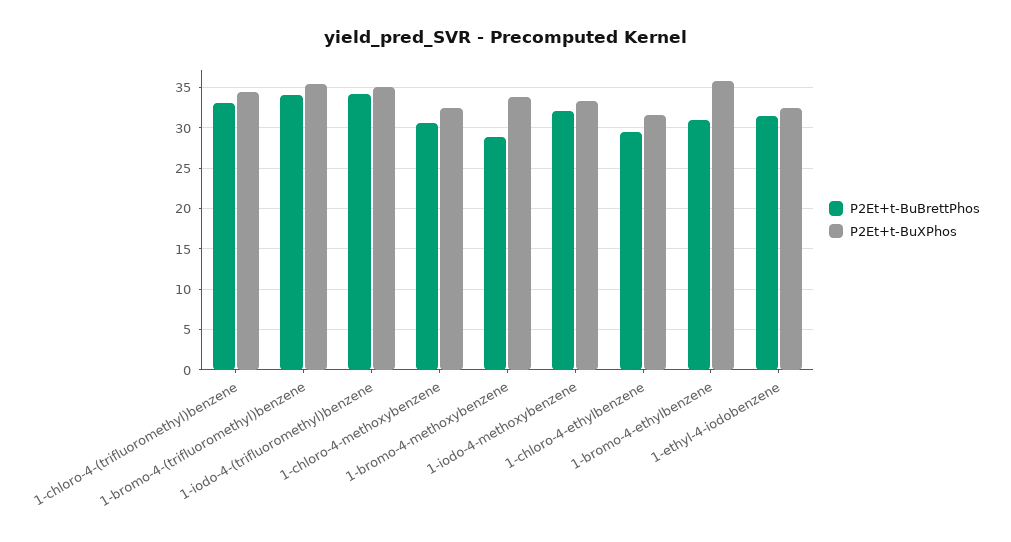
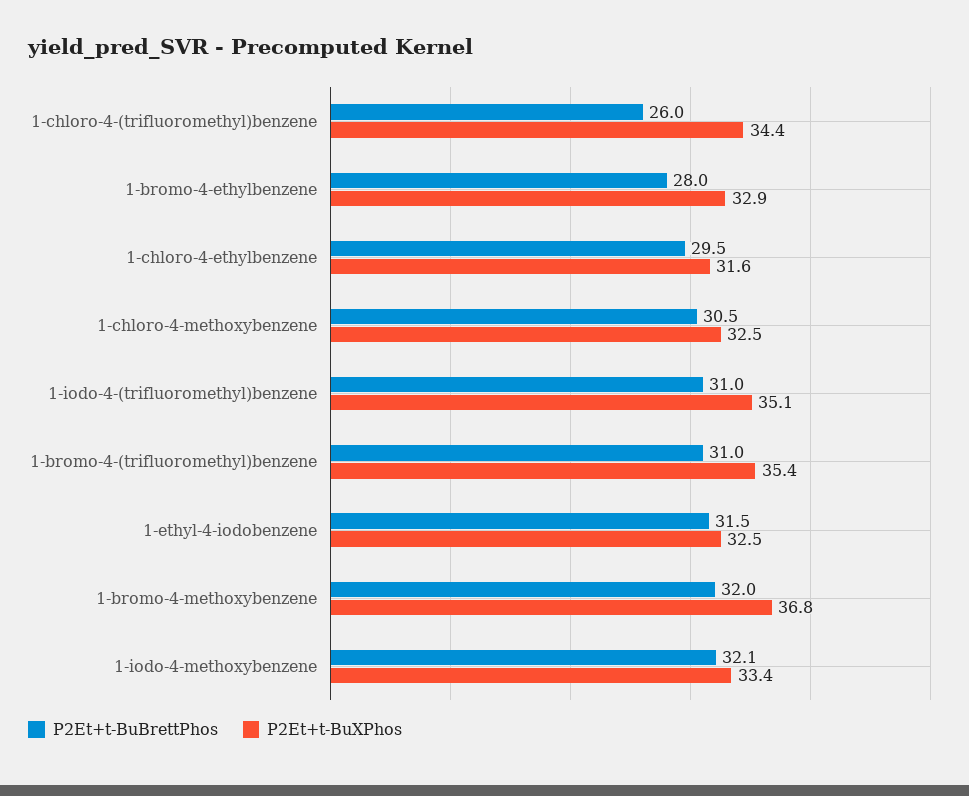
P2Et+t-BuBrettPhos, 1-chloro-4-(trifluoromethyl)benzene: 33 -> 26
P2Et+t-BuBrettPhos, 1-bromo-4-(trifluoromethyl)benzene: 34 -> 31
P2Et+t-BuBrettPhos, 1-iodo-4-(trifluoromethyl)benzene: 34 -> 31
P2Et+t-BuBrettPhos, 1-bromo-4-methoxybenzene: 29 -> 32
P2Et+t-BuXPhos, 1-bromo-4-methoxybenzene: 34 -> 36.8
P2Et+t-BuBrettPhos, 1-bromo-4-ethylbenzene: 31 -> 28
P2Et+t-BuXPhos, 1-bromo-4-ethylbenzene: 36 -> 32.9

